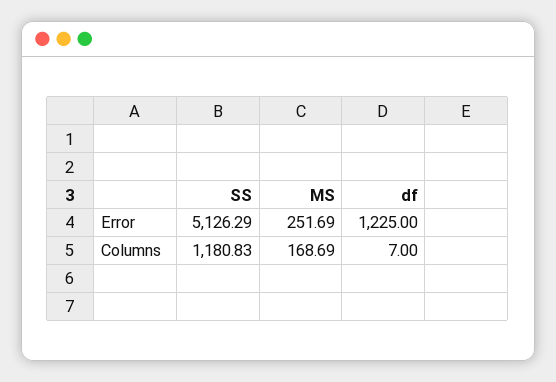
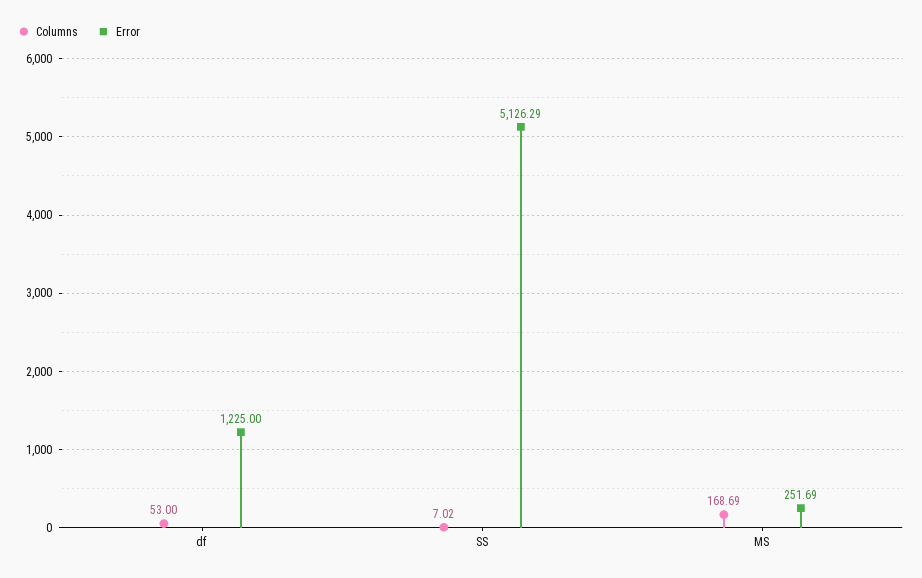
Columns, SS: 1180.83 -> 7.02
Columns, df: 7 -> 53

